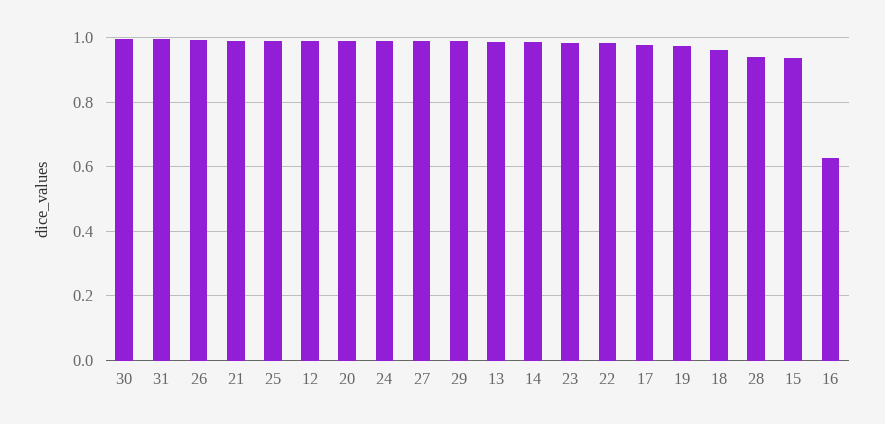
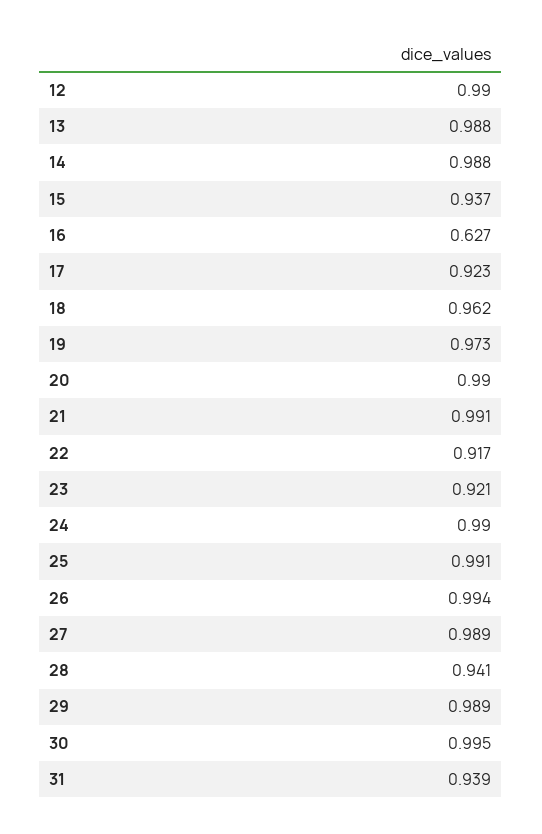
31: 1 -> 0.939
23: 0.98 -> 0.921
22: 0.98 -> 0.917
17: 0.98 -> 0.923

